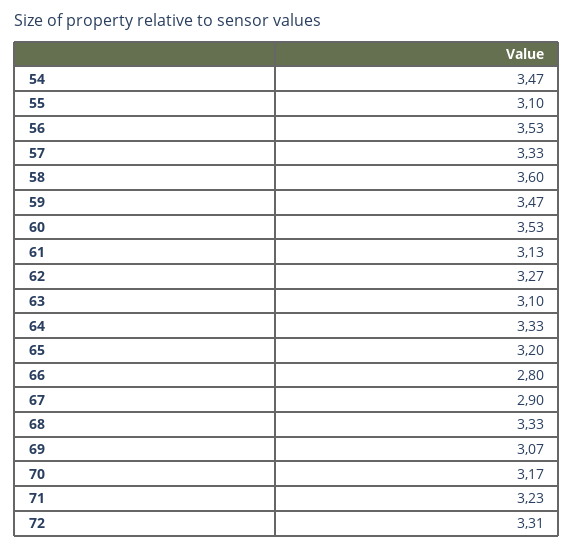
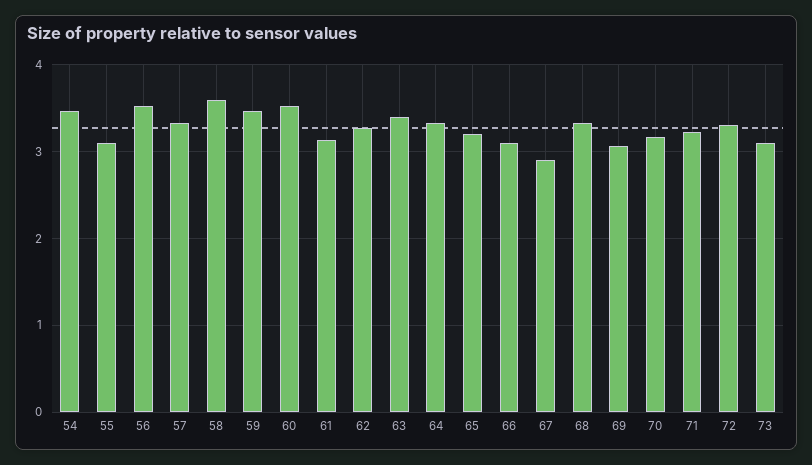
63: 3.1 -> 3.4
66: 2.8 -> 3.1
73: none -> 3.1

